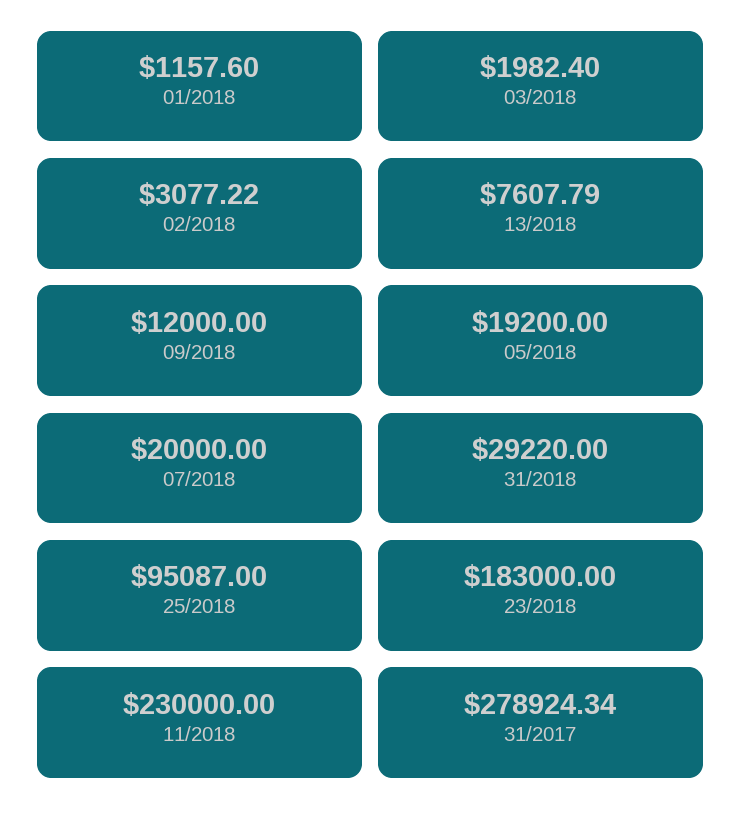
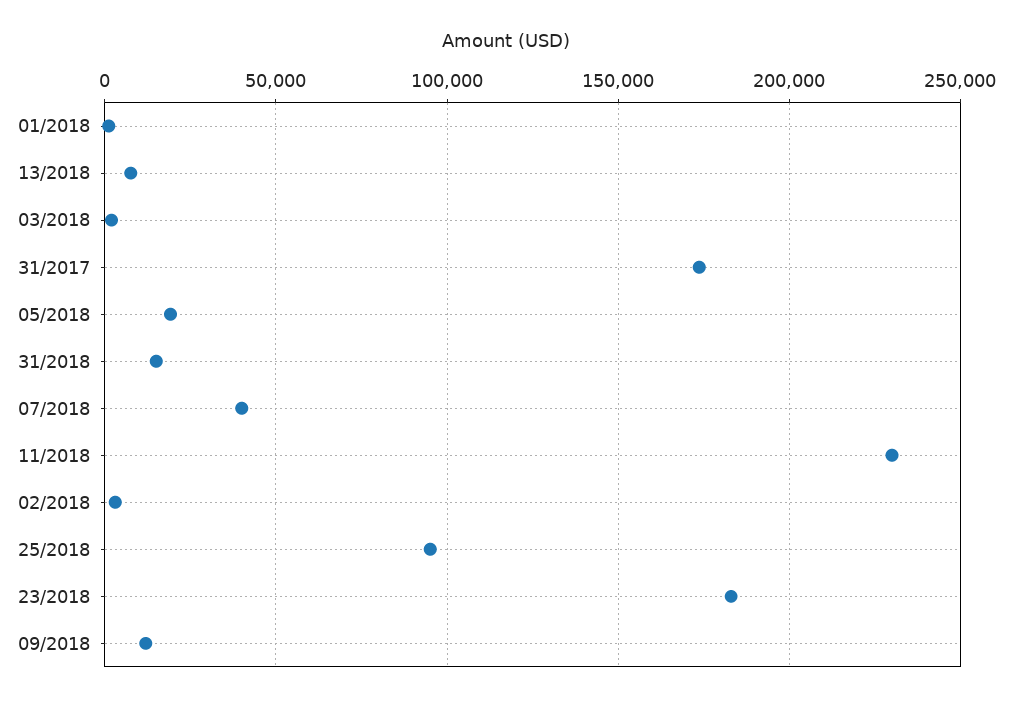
07/2018: 20000 -> 40000
31/2018: 29220 -> 15000
31/2017: 278924.34 -> 175000

